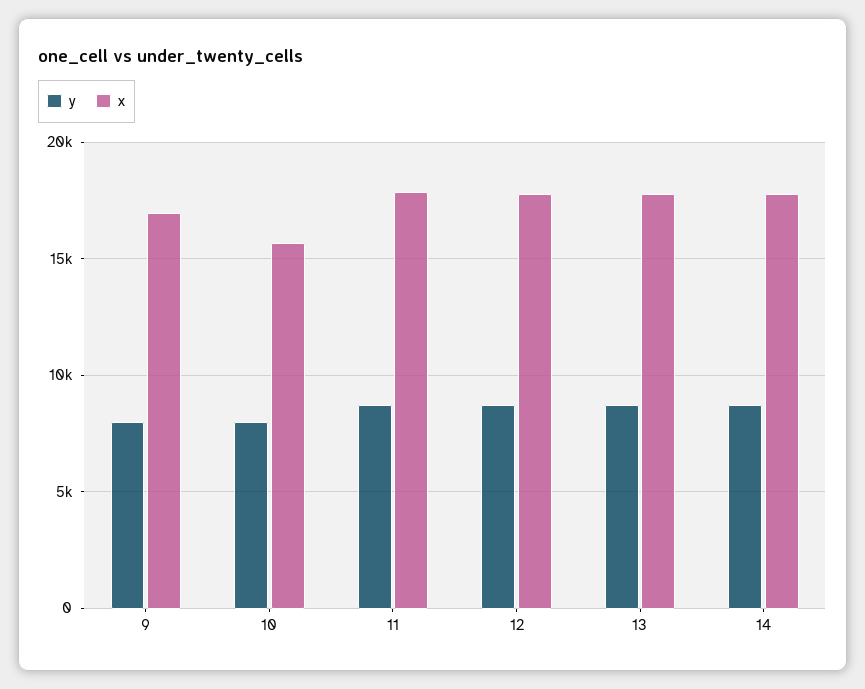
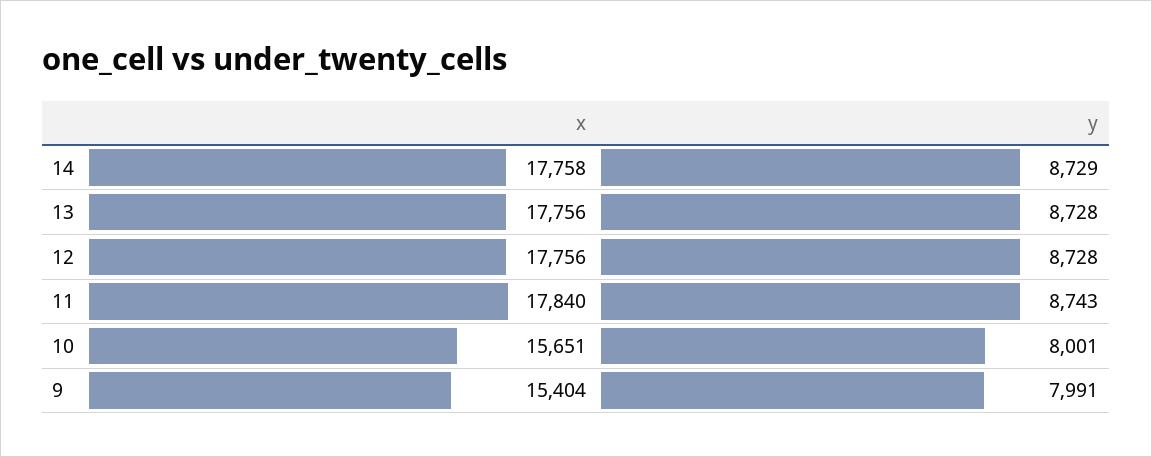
x, 9: 17000 -> 15404

